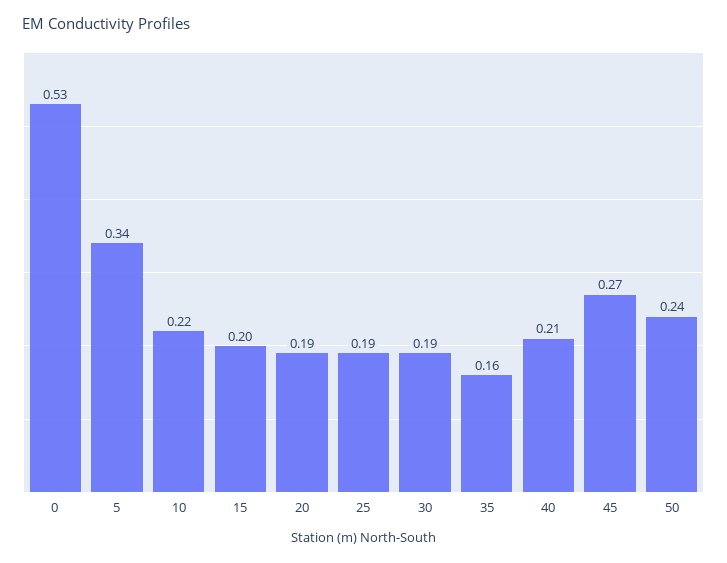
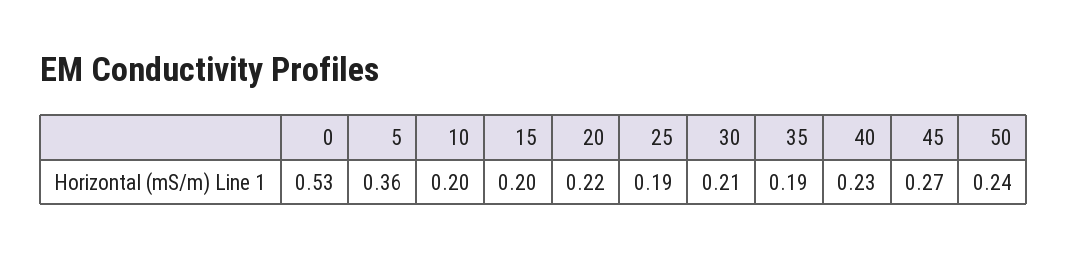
5: 0.34 -> 0.36
10: 0.22 -> 0.2
20: 0.19 -> 0.22
30: 0.19 -> 0.21
35: 0.16 -> 0.19
40: 0.21 -> 0.23

